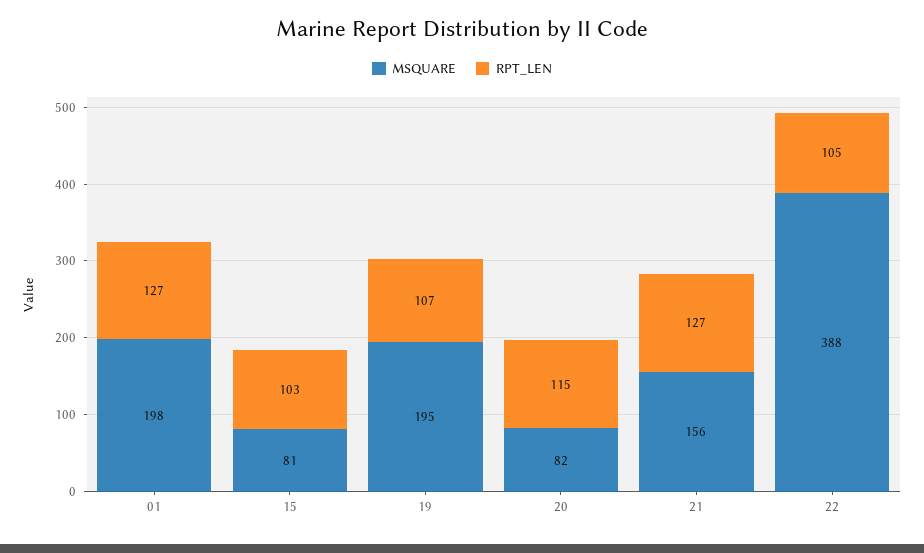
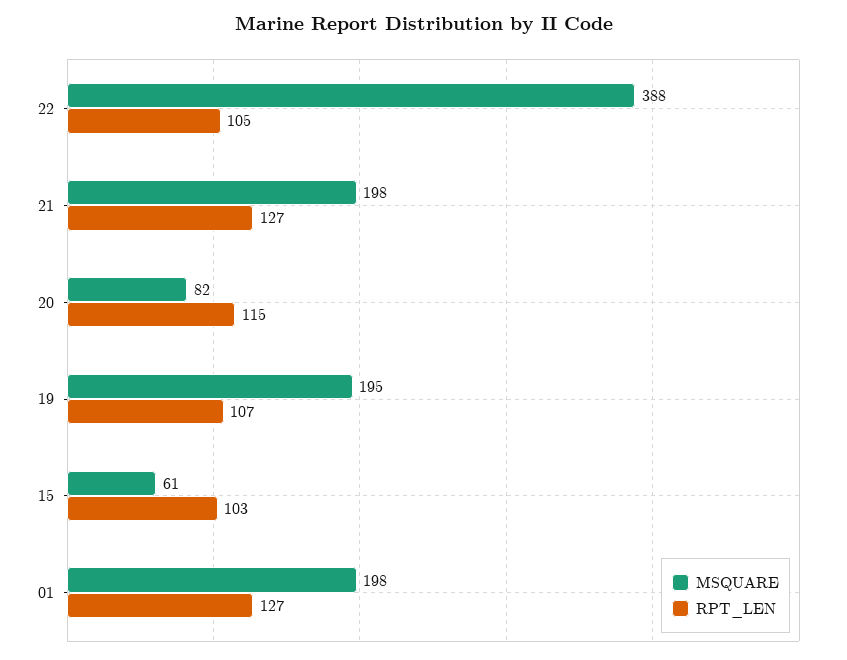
MSQUARE, 15: 81 -> 61
MSQUARE, 21: 156 -> 198

